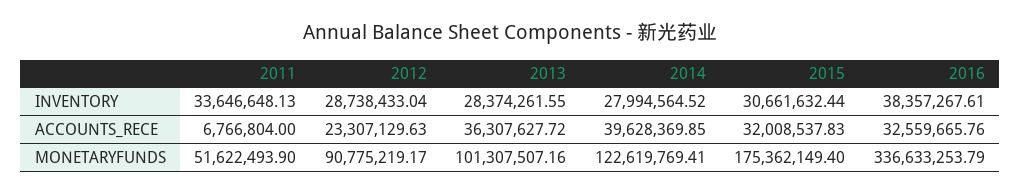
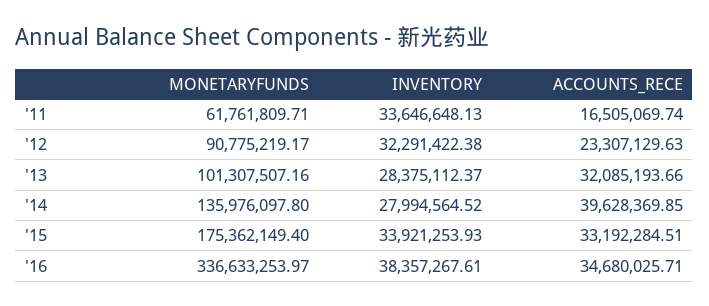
2012, INVENTORY: 28738433.04 -> 32291422.38
2013, INVENTORY: 28374261.55 -> 28375112.37
2015, INVENTORY: 30661632.44 -> 33921253.93
2011, ACCOUNTS_RECE: 6766804 -> 16505069.74
2013, ACCOUNTS_RECE: 36307627.72 -> 32085193.66
2015, ACCOUNTS_RECE: 32008537.83 -> 33192284.51
2016, ACCOUNTS_RECE: 32559665.76 -> 34680025.71
2011, MONETARYFUNDS: 51622493.9 -> 61761809.71
2014, MONETARYFUNDS: 122619769.41 -> 135976097.8
2016, MONETARYFUNDS: 336633253.79 -> 336633253.97

